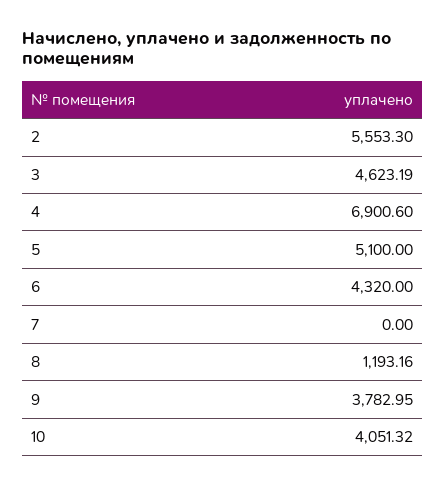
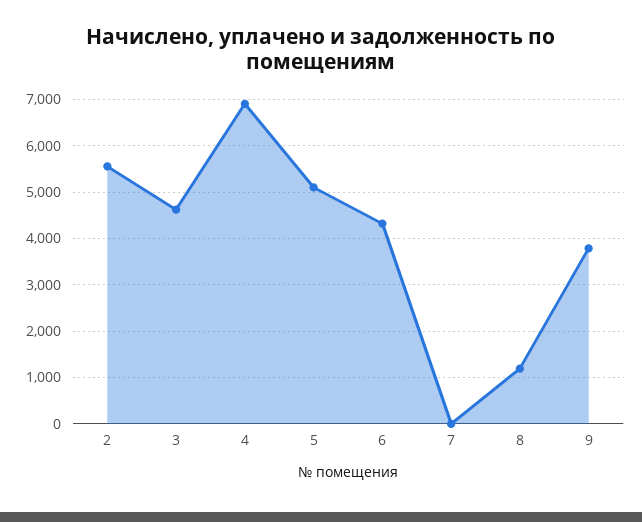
10: 4051.32 -> none

